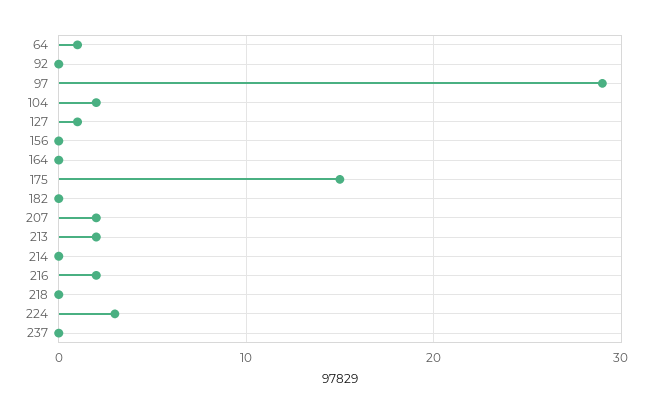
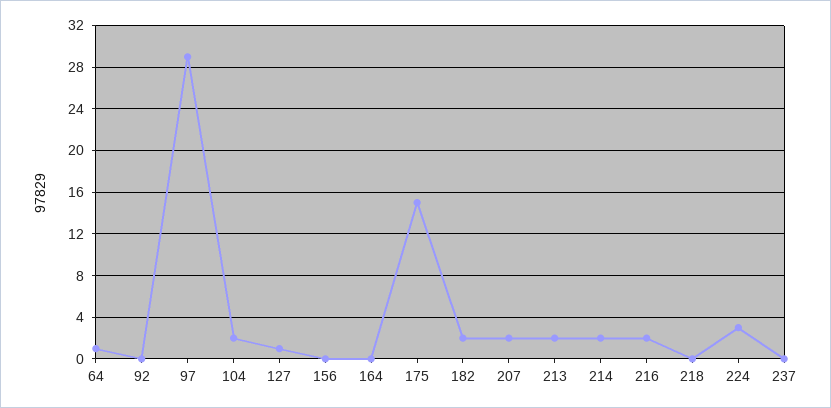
182: 0 -> 2
214: 0 -> 2

